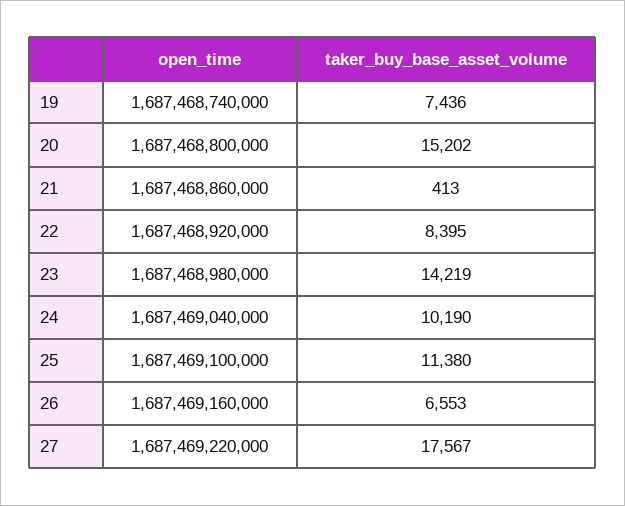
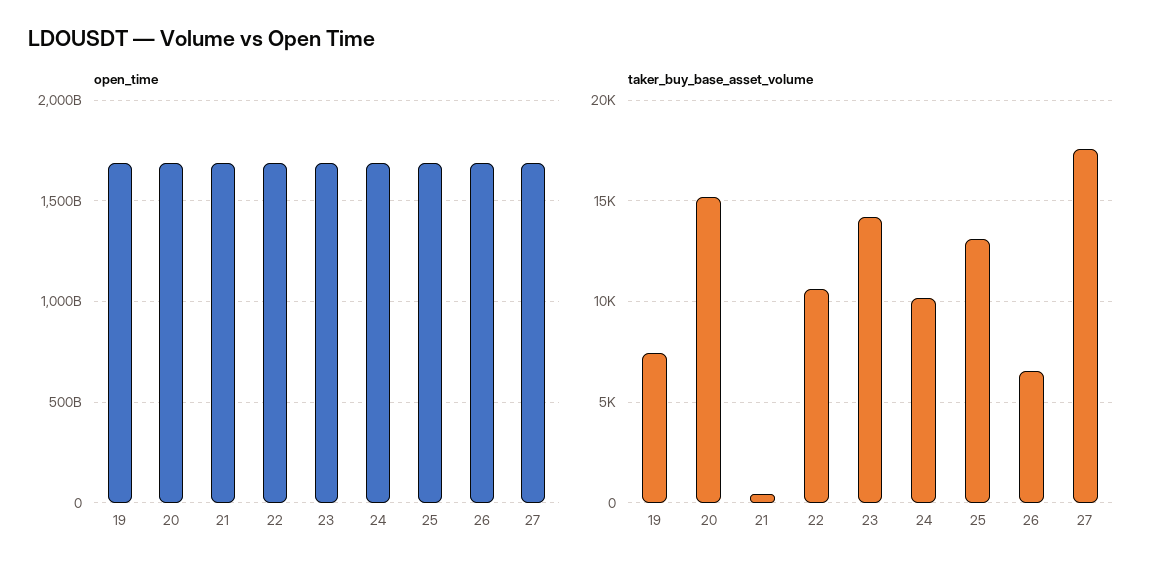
taker_buy_base_asset_volume, 22: 8395 -> 10500
taker_buy_base_asset_volume, 25: 11380 -> 13000

